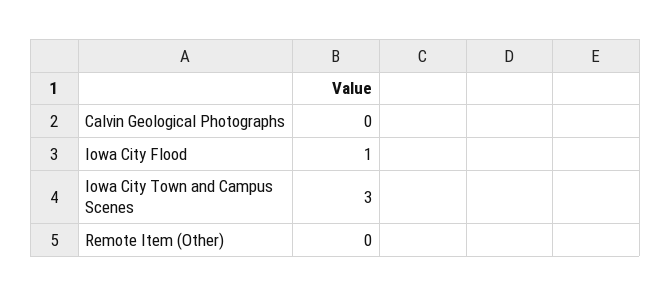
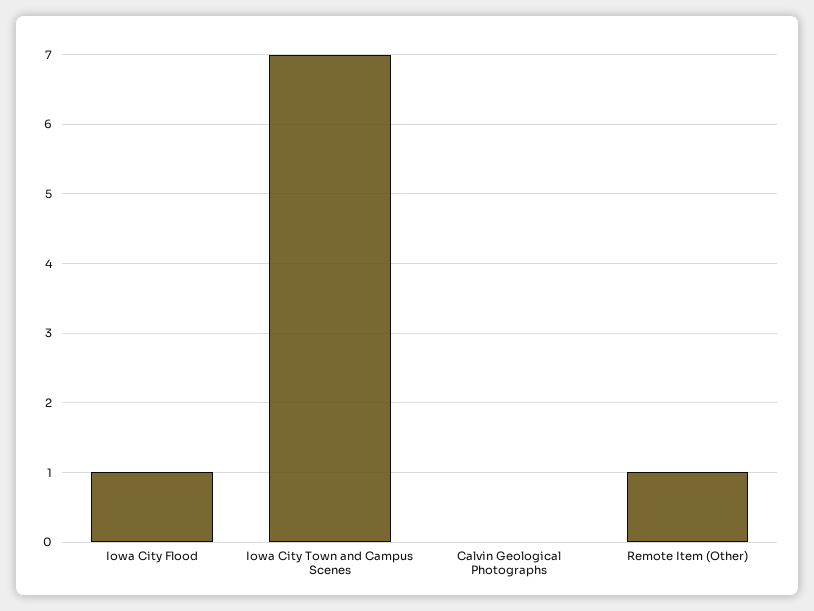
Iowa City Town and Campus Scenes: 3 -> 7
Remote Item (Other): 0 -> 1

